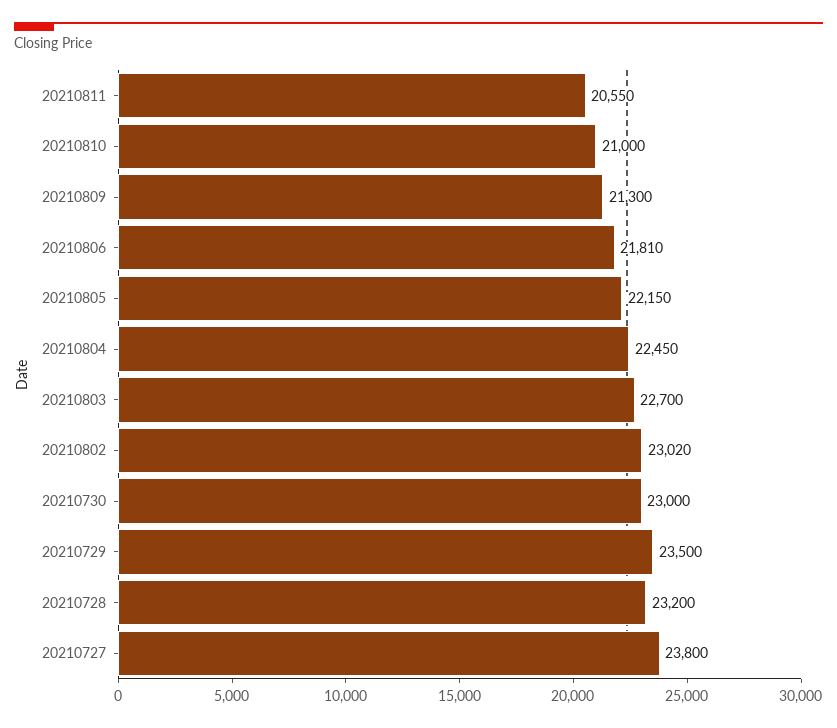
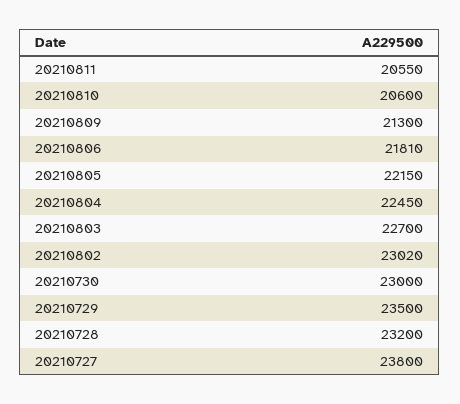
20210810: 21000 -> 20600

